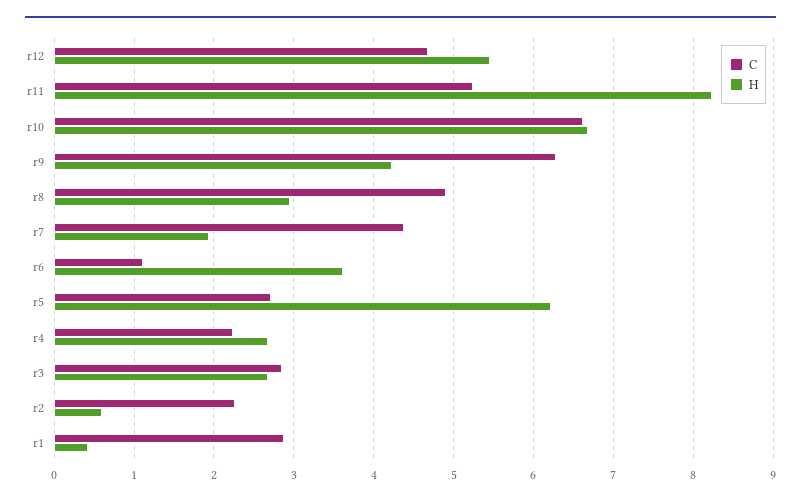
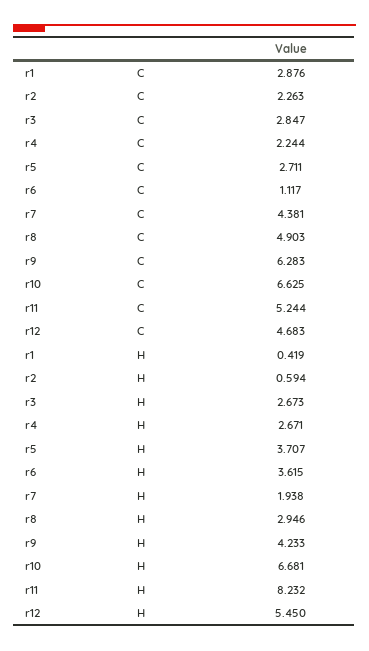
H, r5: 6.2 -> 3.707

